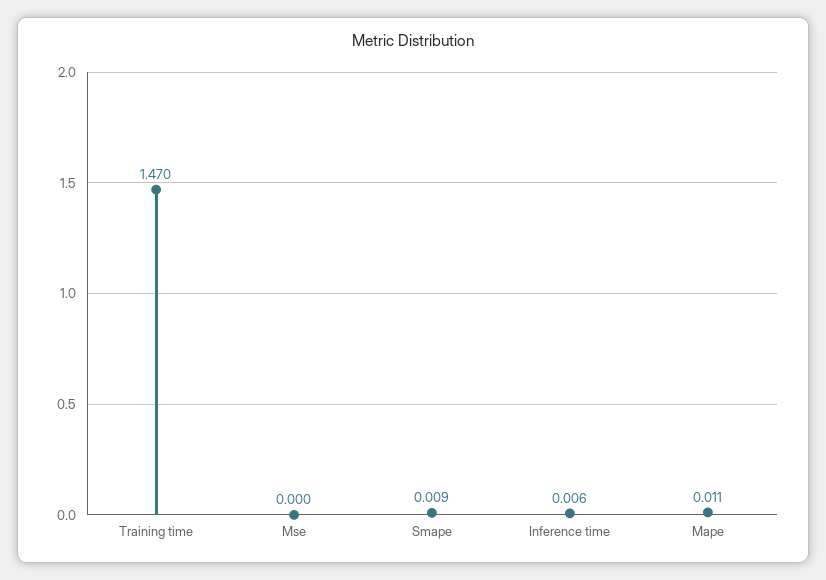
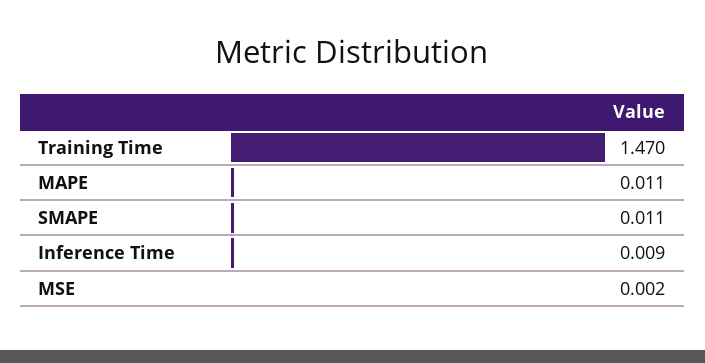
Mse: 0 -> 0.002
Smape: 0.009 -> 0.011
Inference time: 0.006 -> 0.009

